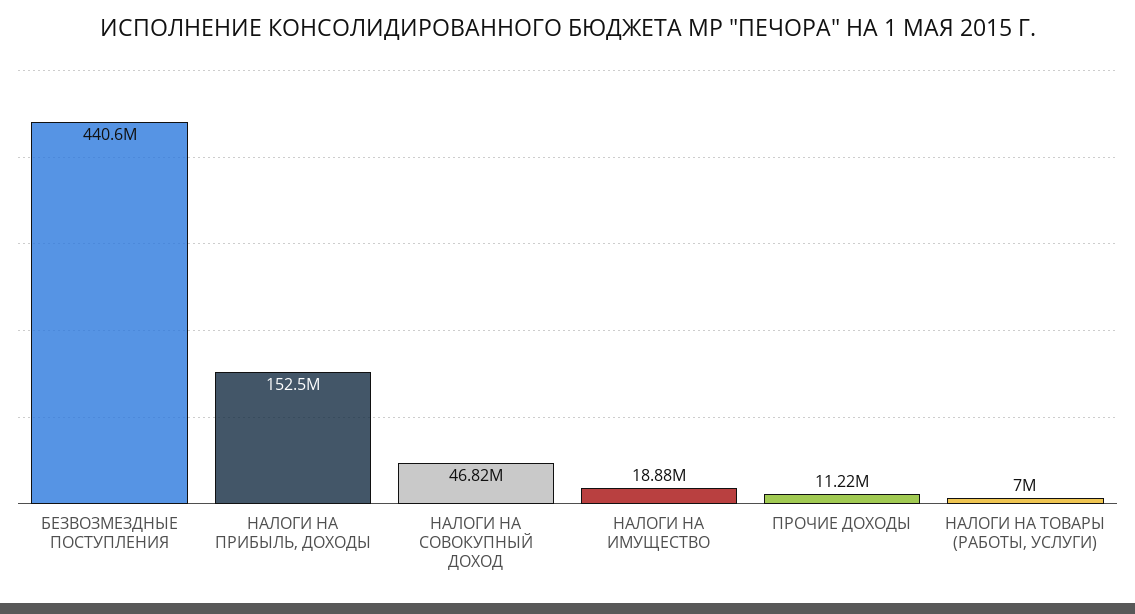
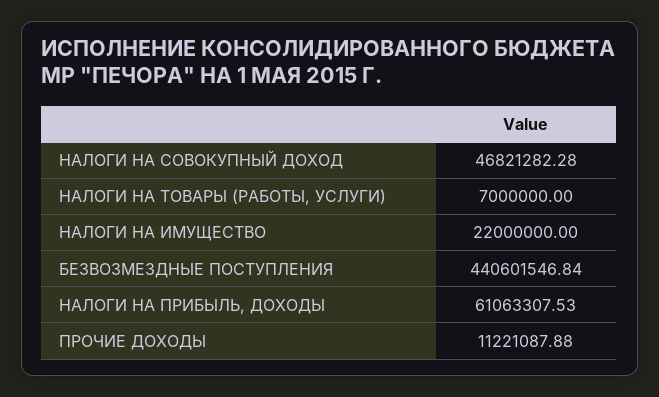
НАЛОГИ НА ПРИБЫЛЬ, ДОХОДЫ: 152500000 -> 61063307.53
НАЛОГИ НА ИМУЩЕСТВО: 18880000 -> 22000000

